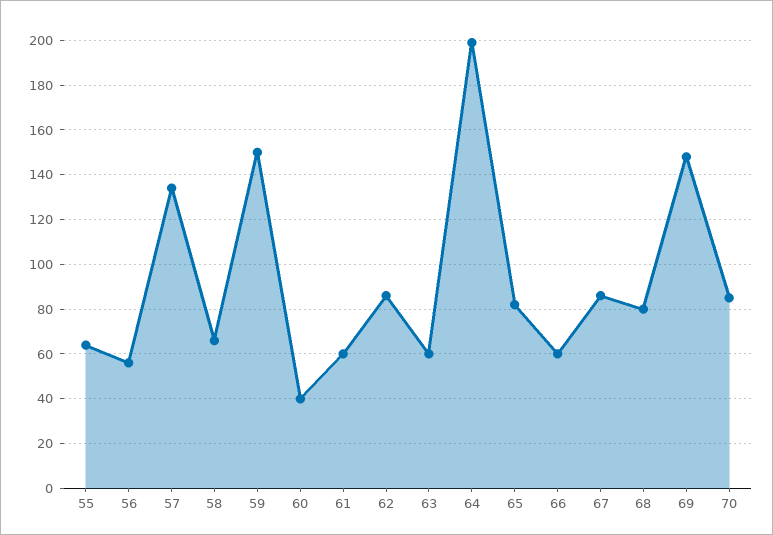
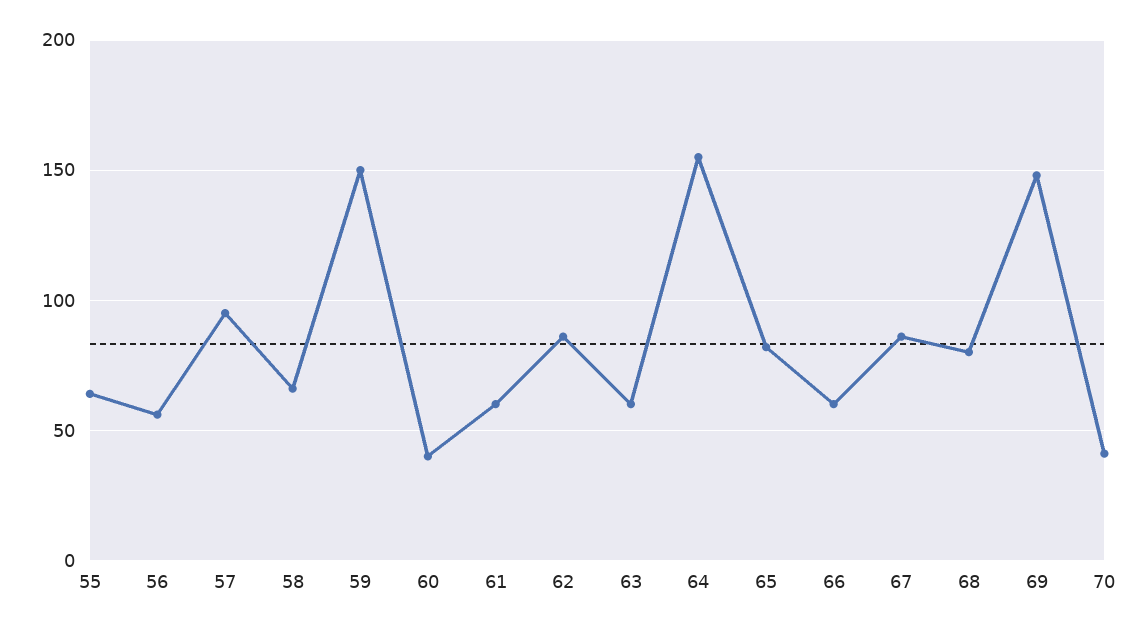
57: 135 -> 95
64: 200 -> 155
70: 85 -> 40

